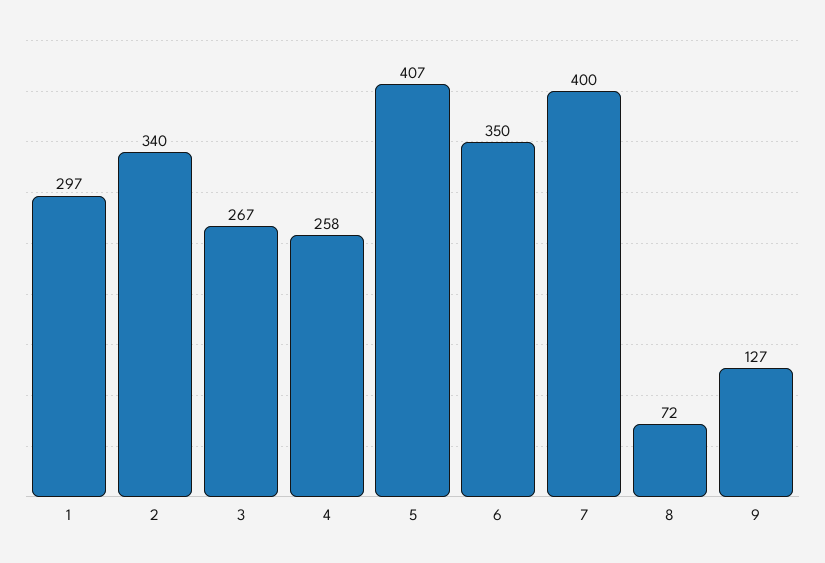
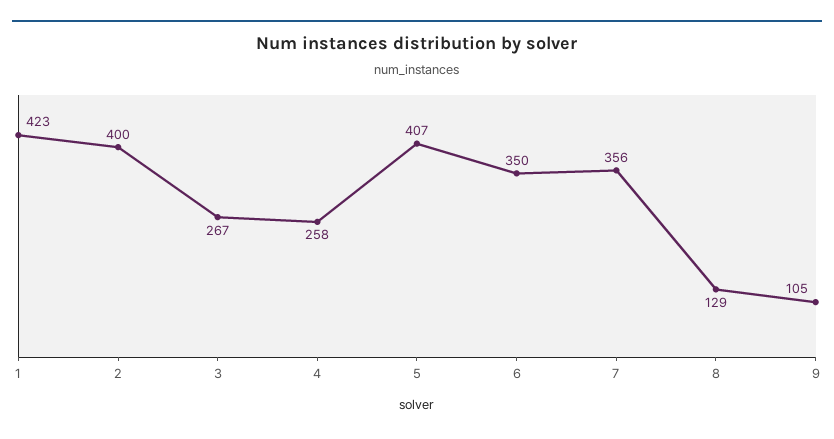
1: 297 -> 423
2: 340 -> 400
7: 400 -> 356
8: 72 -> 129
9: 127 -> 105

